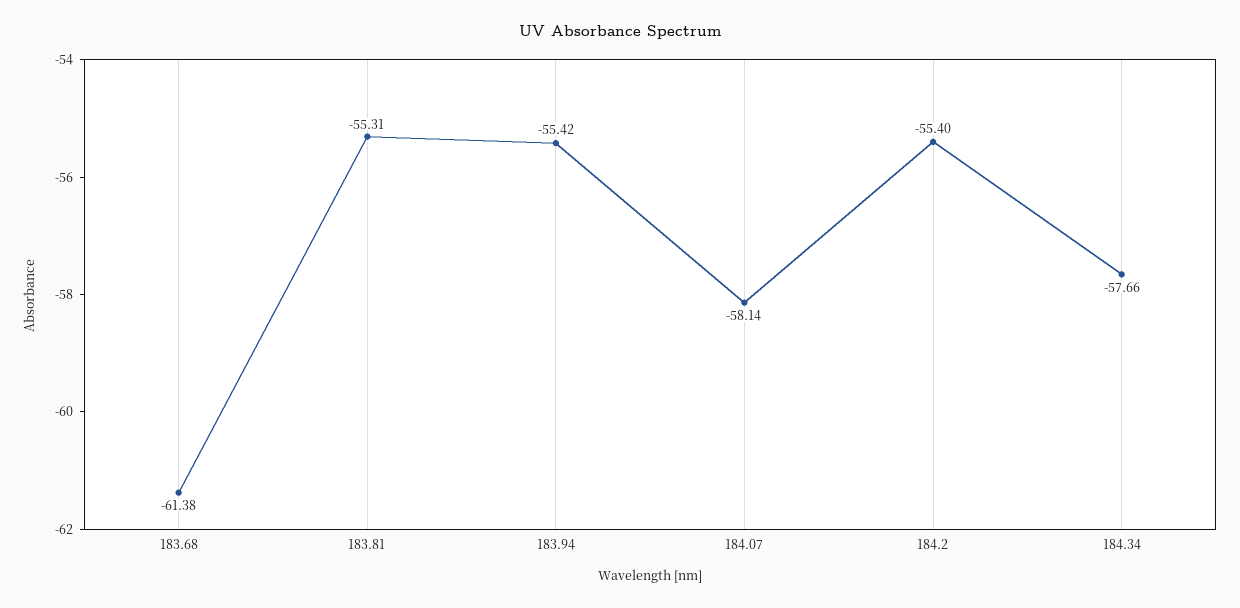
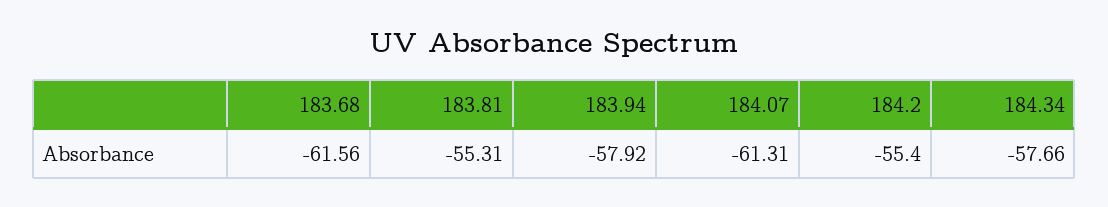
183.68: -61.38 -> -61.56
183.94: -55.42 -> -57.92
184.07: -58.14 -> -61.31

